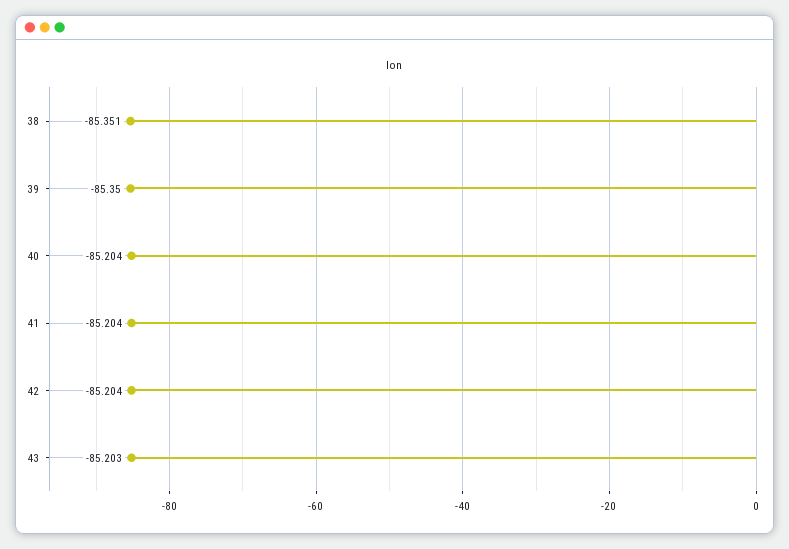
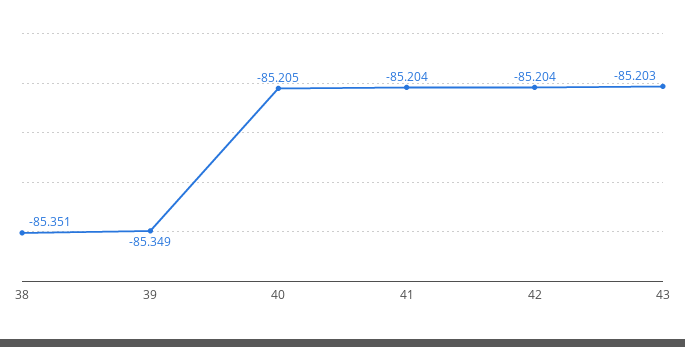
39: -85.35 -> -85.349
40: -85.204 -> -85.205

